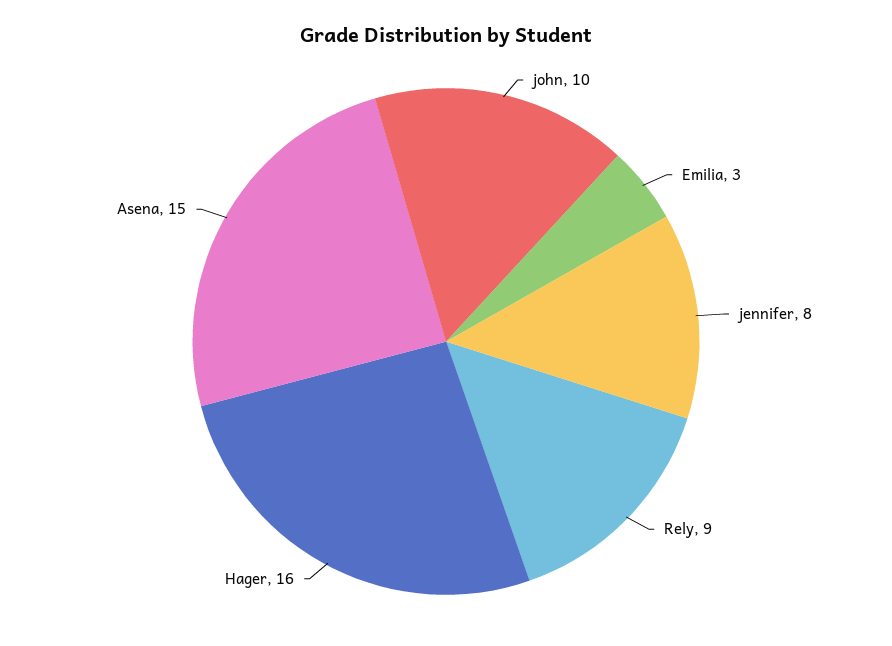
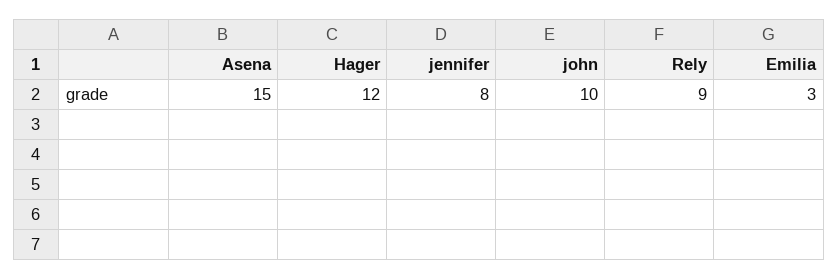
Hager: 16 -> 12

